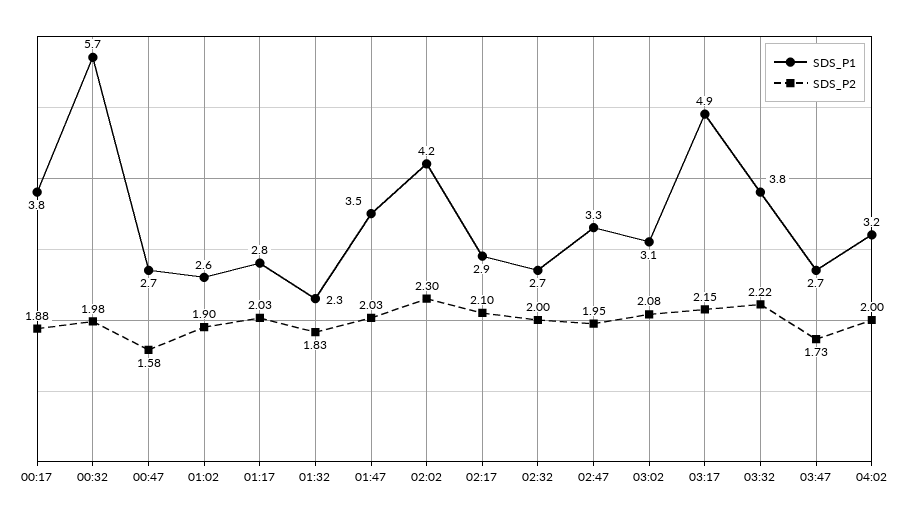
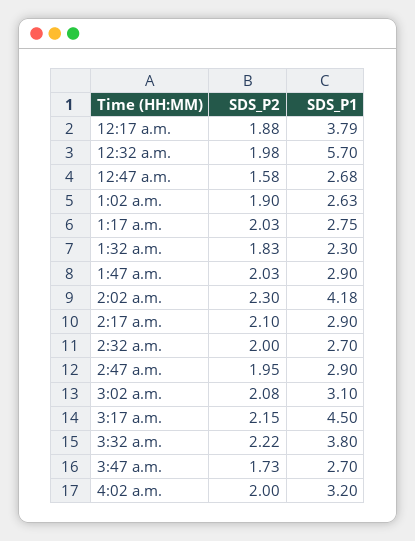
SDS_P1, 01:47: 3.5 -> 2.9
SDS_P1, 02:47: 3.3 -> 2.9
SDS_P1, 03:17: 4.9 -> 4.5

